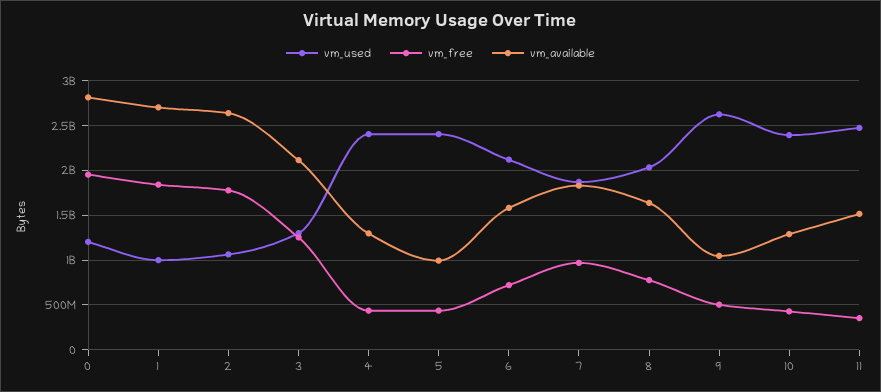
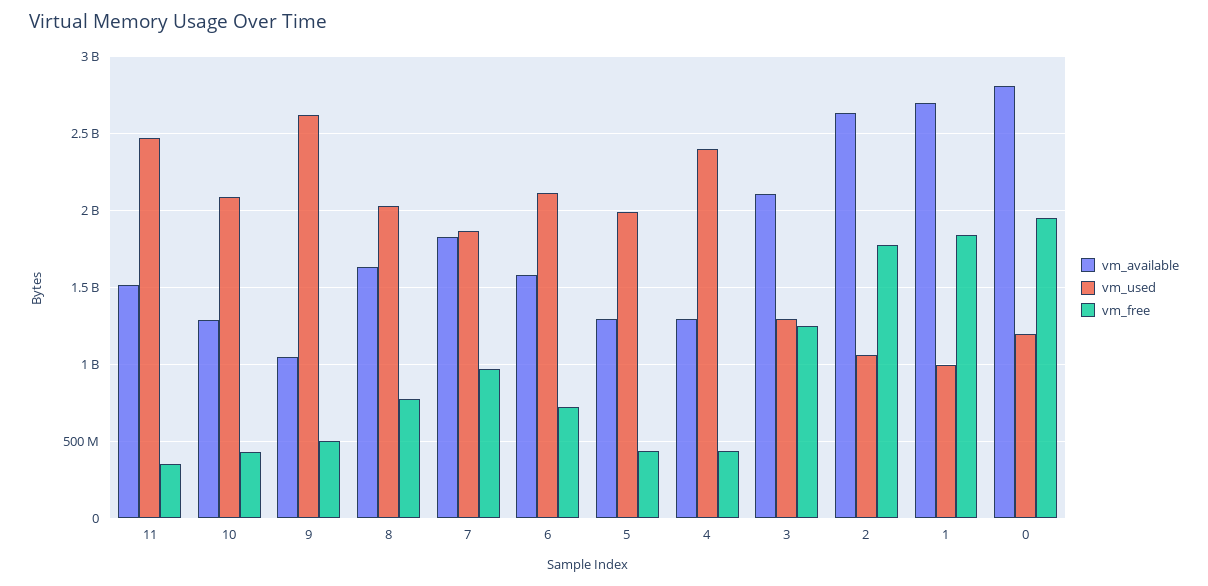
vm_used, 5: 2400000000 -> 2000000000
vm_available, 5: 1000000000 -> 1300000000
vm_used, 10: 2400000000 -> 2100000000

